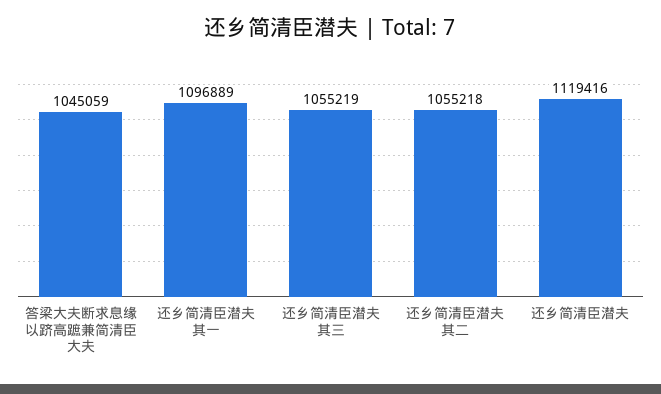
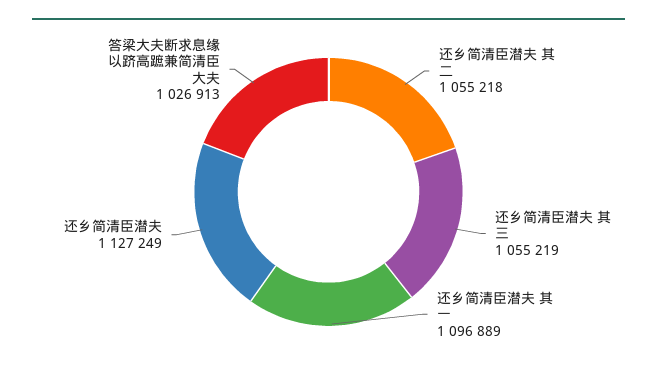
答梁大夫断求息缘以跻高蹠兼简清臣大夫: 1045059 -> 1026913
还乡简清臣潜夫: 1119416 -> 1127249

